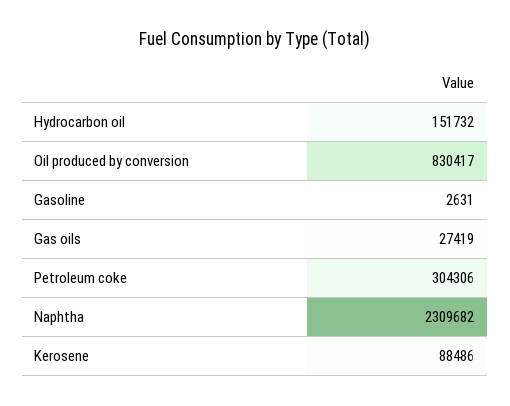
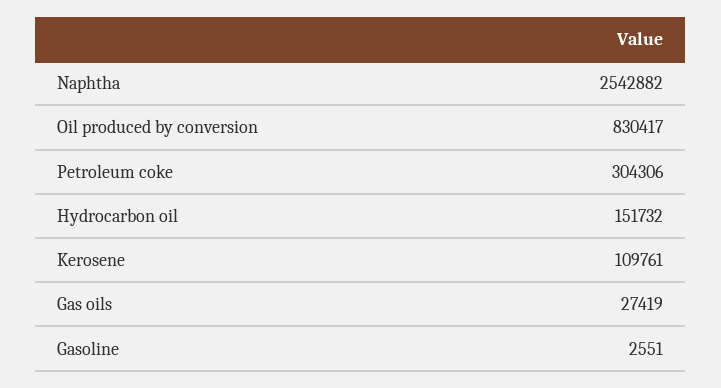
Gasoline: 2631 -> 2551
Naphtha: 2309682 -> 2542882
Kerosene: 88486 -> 109761

